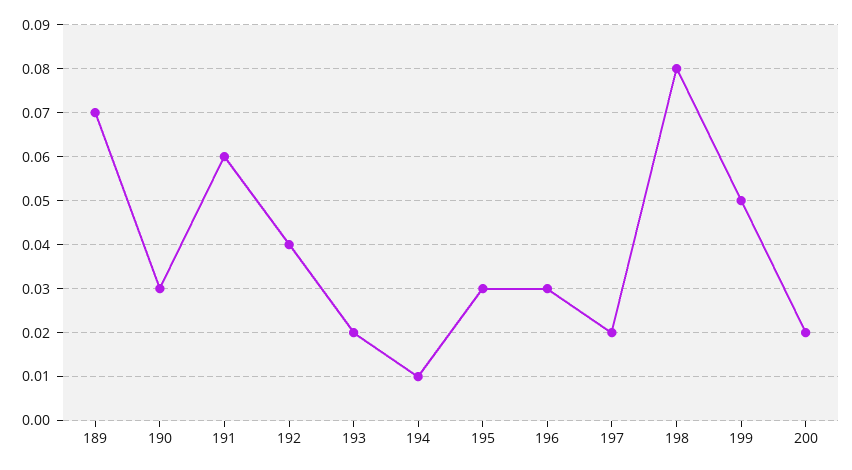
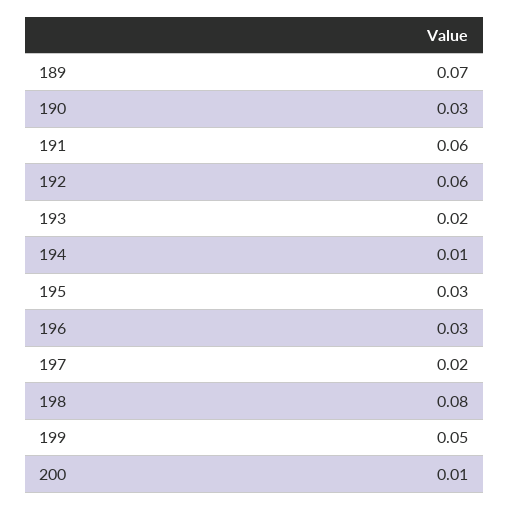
192: 0.04 -> 0.06
200: 0.02 -> 0.01

